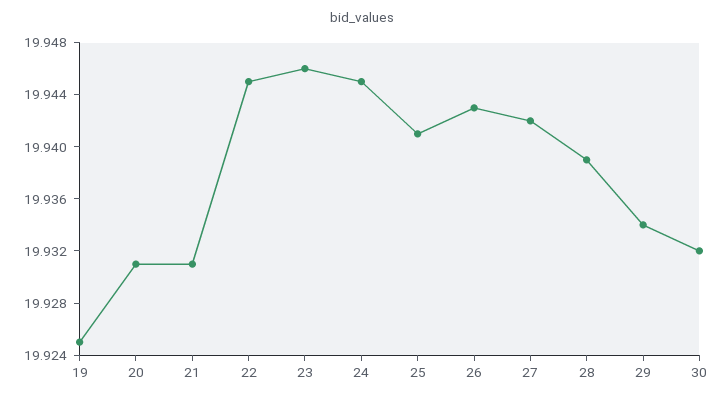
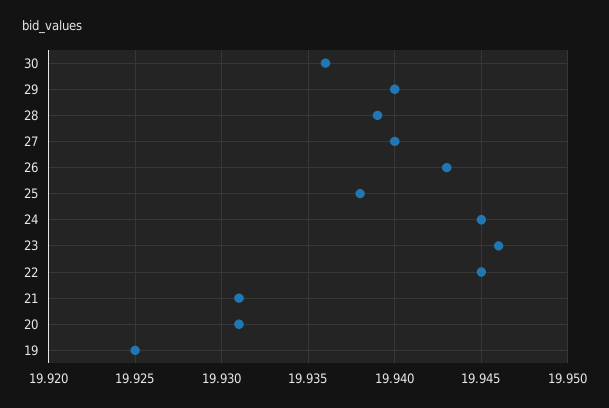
25: 19.941 -> 19.938
27: 19.942 -> 19.94
29: 19.934 -> 19.94
30: 19.932 -> 19.936

